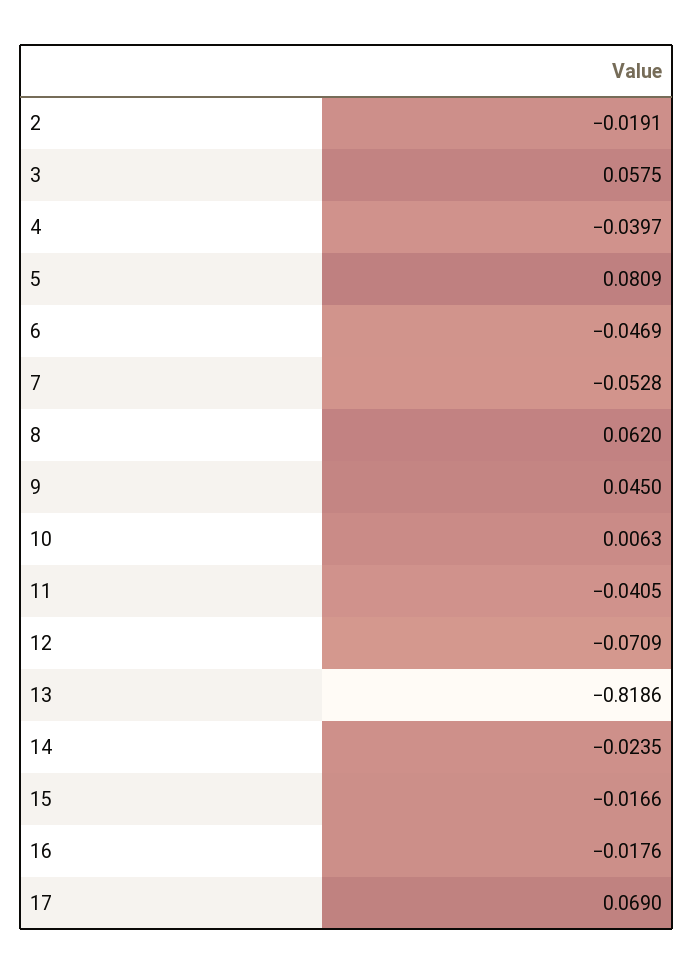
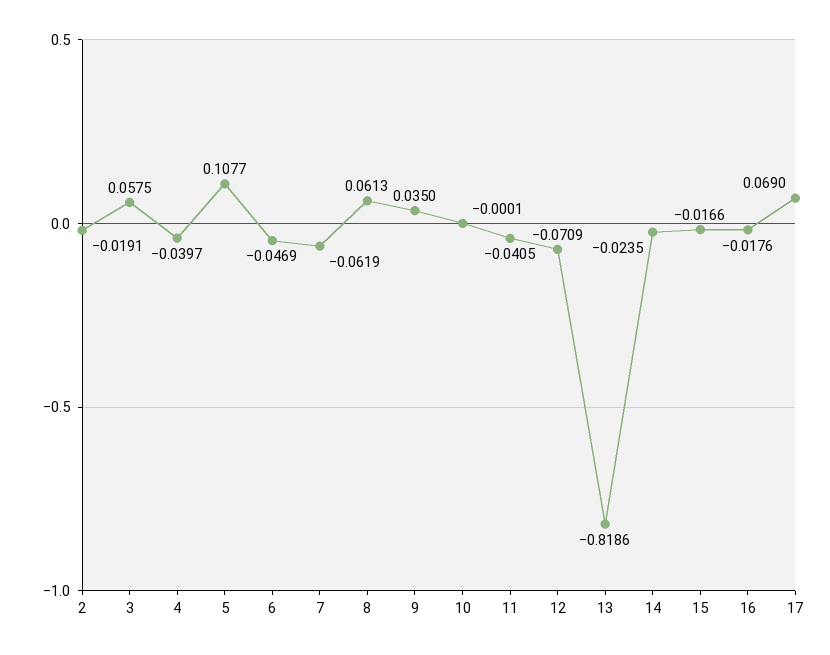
5: 0.0809 -> 0.1077
7: -0.0528 -> -0.0619
8: 0.062 -> 0.0613
9: 0.045 -> 0.035
10: 0.0063 -> -0.0001

